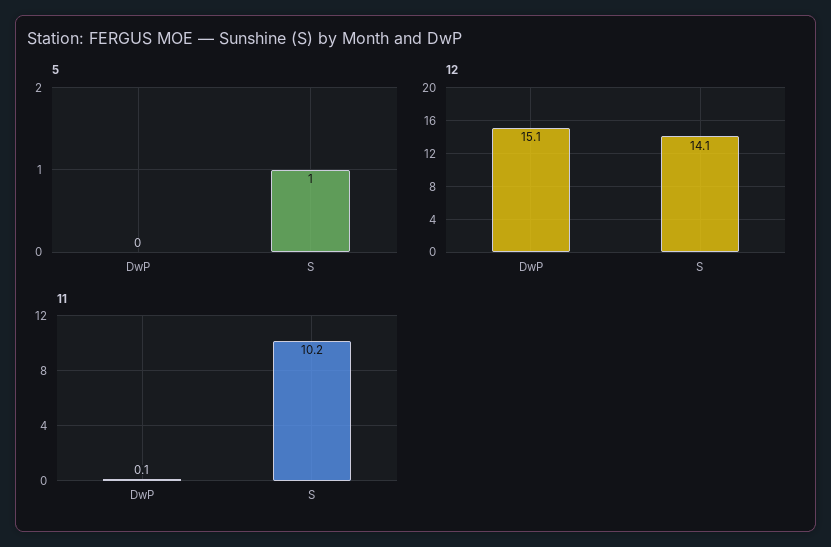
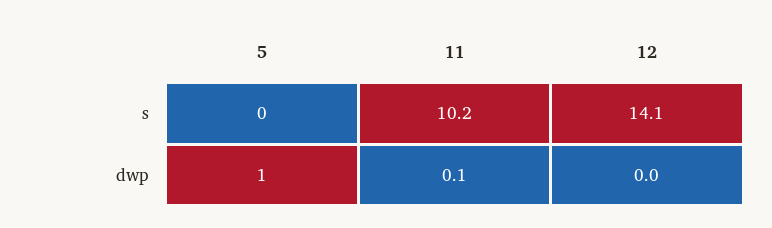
5, DwP: 0 -> 1
5, S: 1 -> 0
12, DwP: 15.1 -> 0

